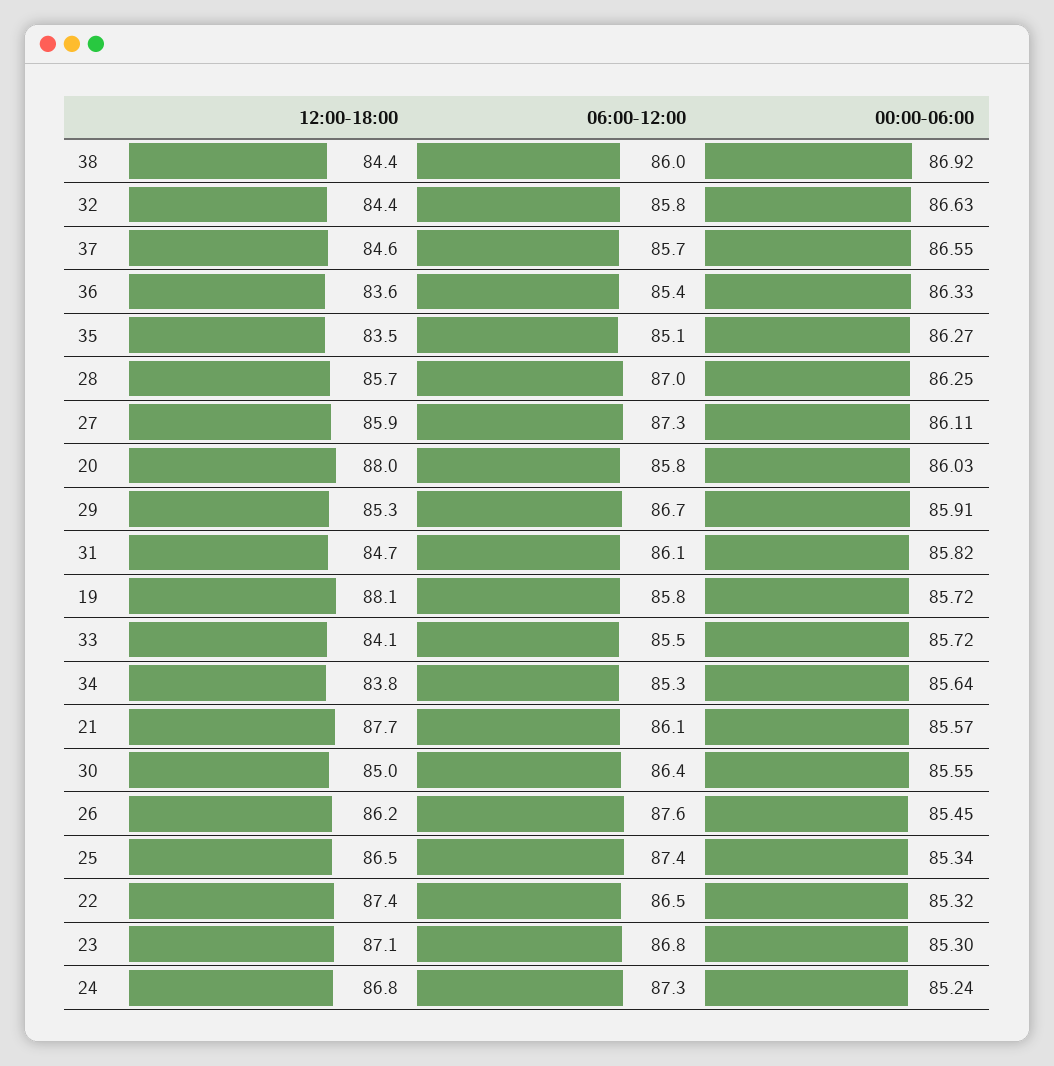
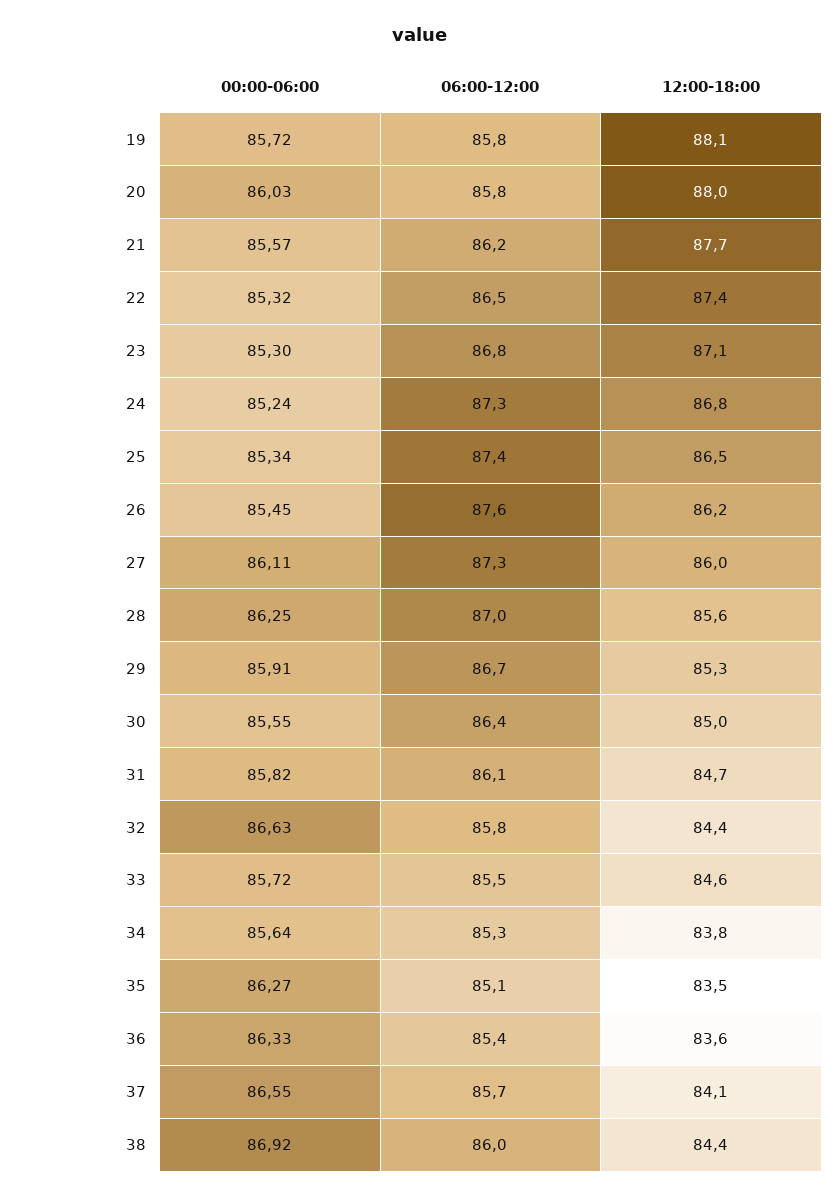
12:00-18:00, 37: 84.6 -> 84.1
12:00-18:00, 28: 85.7 -> 85.6
12:00-18:00, 27: 85.9 -> 86
12:00-18:00, 33: 84.1 -> 84.6
06:00-12:00, 21: 86.1 -> 86.2

